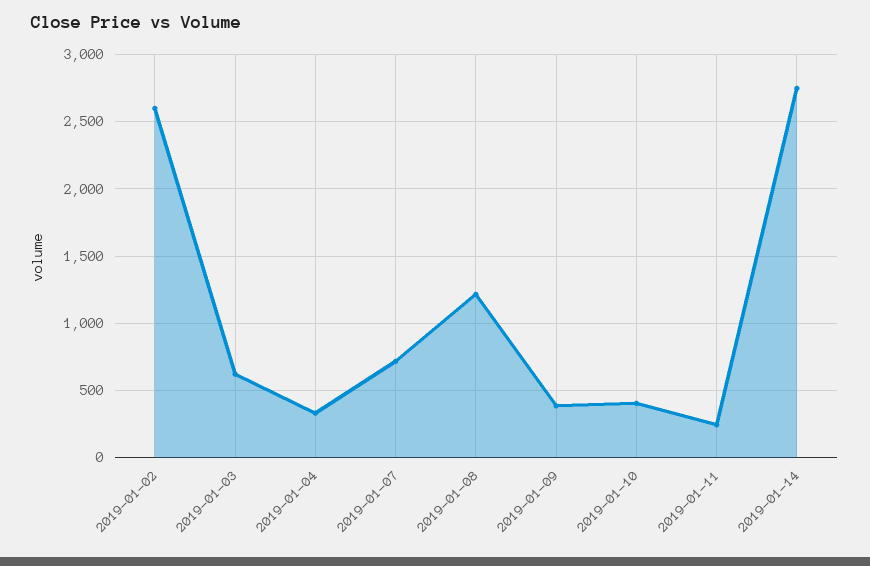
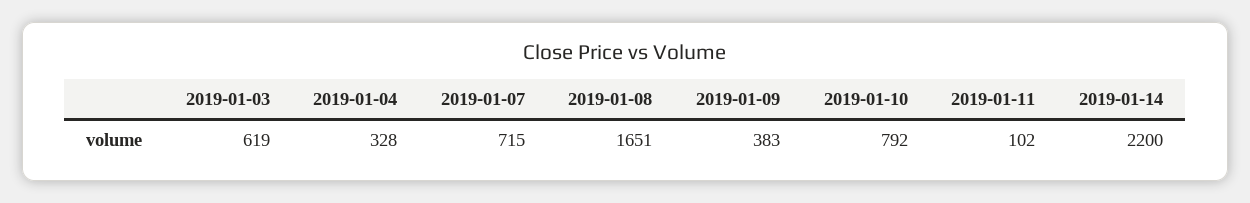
2019-01-02: 2600 -> none
2019-01-08: 1200 -> 1651
2019-01-10: 400 -> 792
2019-01-11: 250 -> 102
2019-01-14: 2750 -> 2200

